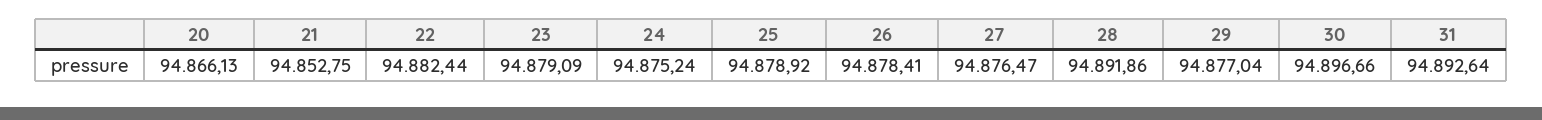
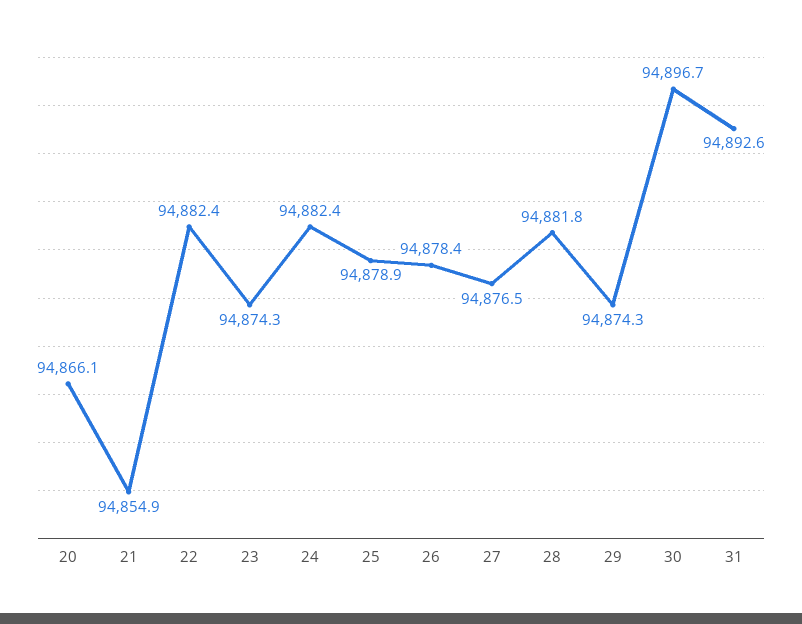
21: 94852.75 -> 94854.9
23: 94879.09 -> 94874.3
24: 94875.24 -> 94882.4
28: 94891.86 -> 94881.8
29: 94877.04 -> 94874.3

